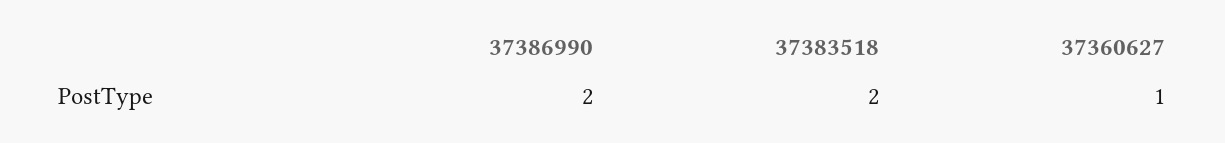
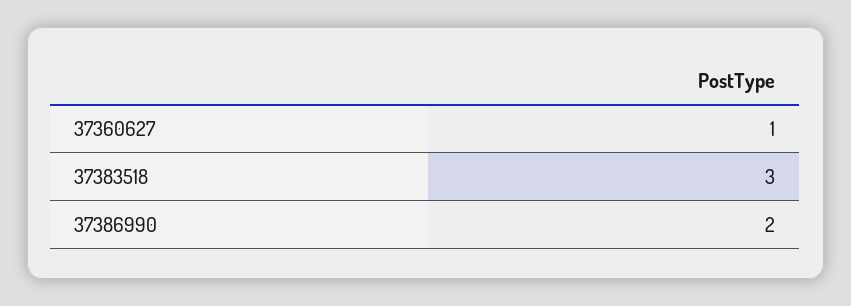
37383518: 2 -> 3

